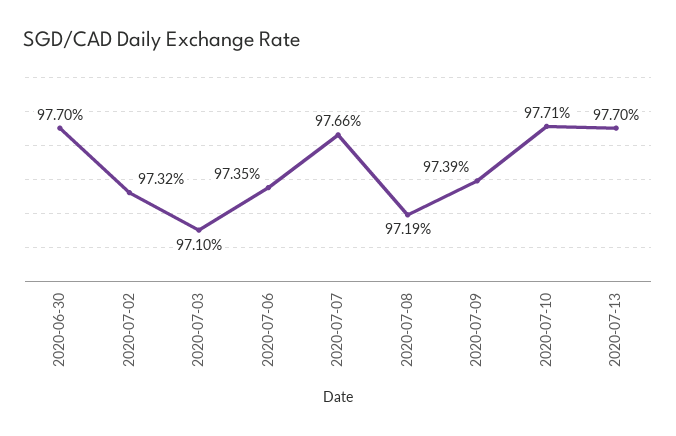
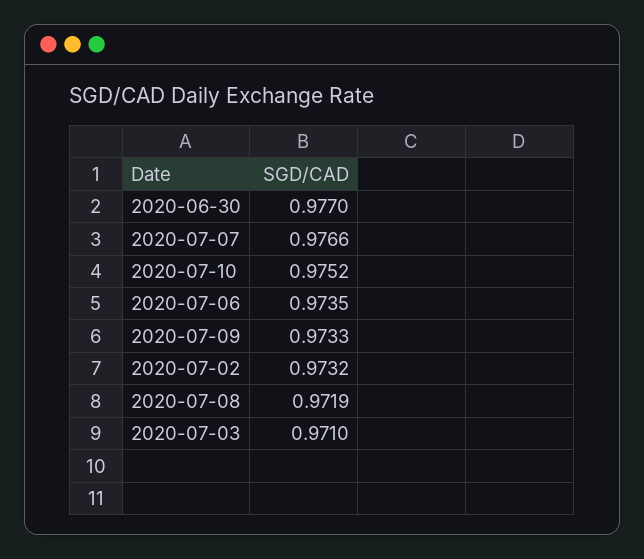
2020-07-09: 0.9739 -> 0.9733
2020-07-10: 0.9771 -> 0.9752
2020-07-13: 0.977 -> none

